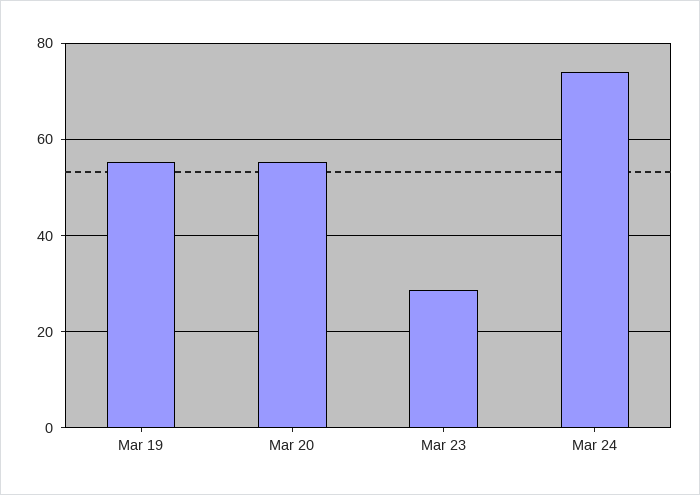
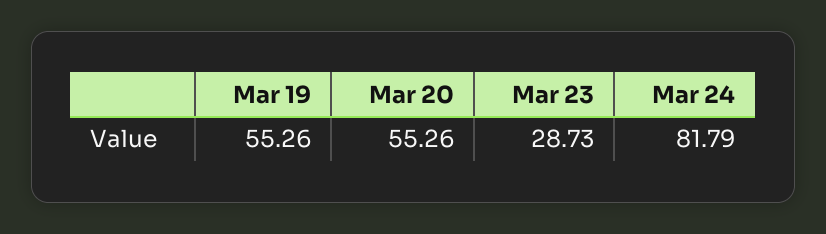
Mar 24: 74 -> 81.79

